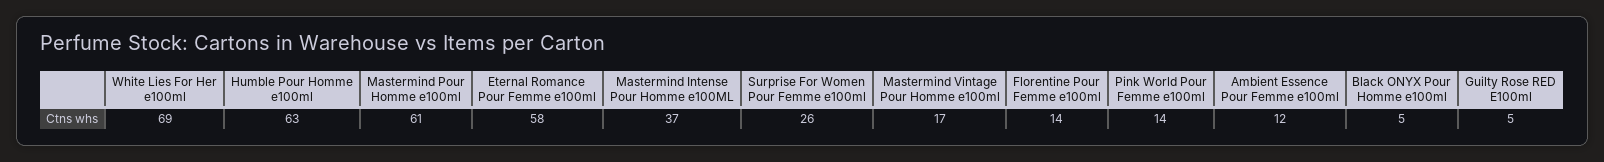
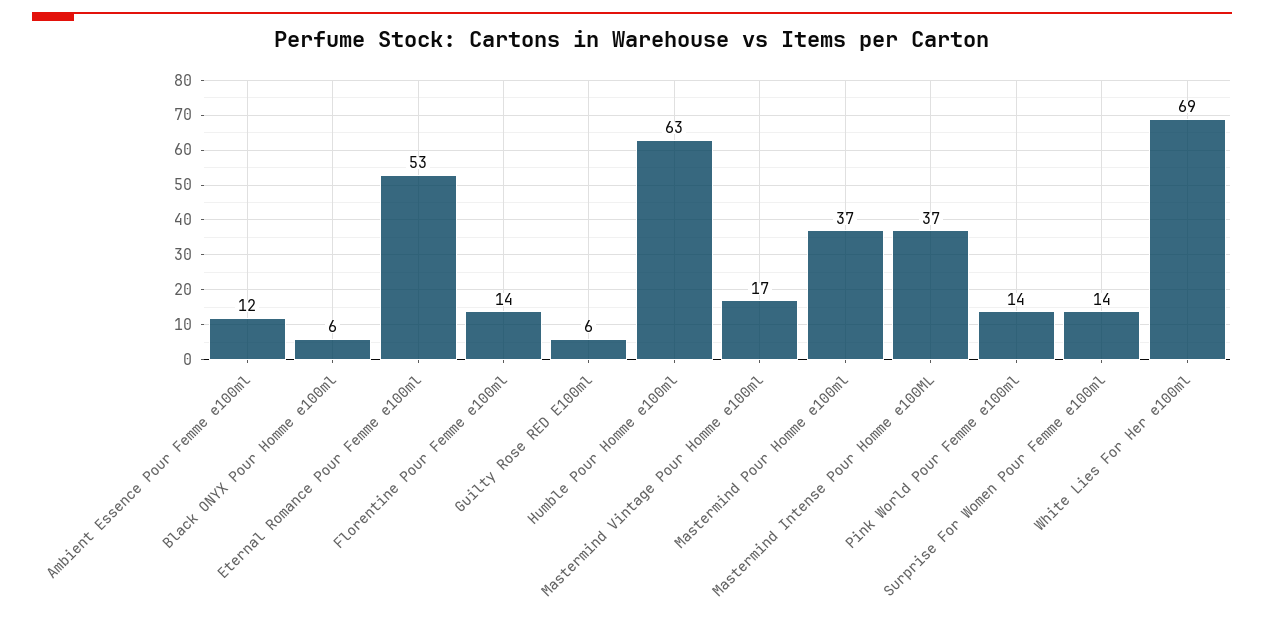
Mastermind Pour Homme e100ml: 61 -> 37
Eternal Romance Pour Femme e100ml: 58 -> 53
Surprise For Women Pour Femme e100ml: 26 -> 14
Black ONYX Pour Homme e100ml: 5 -> 6
Guilty Rose RED E100ml: 5 -> 6

